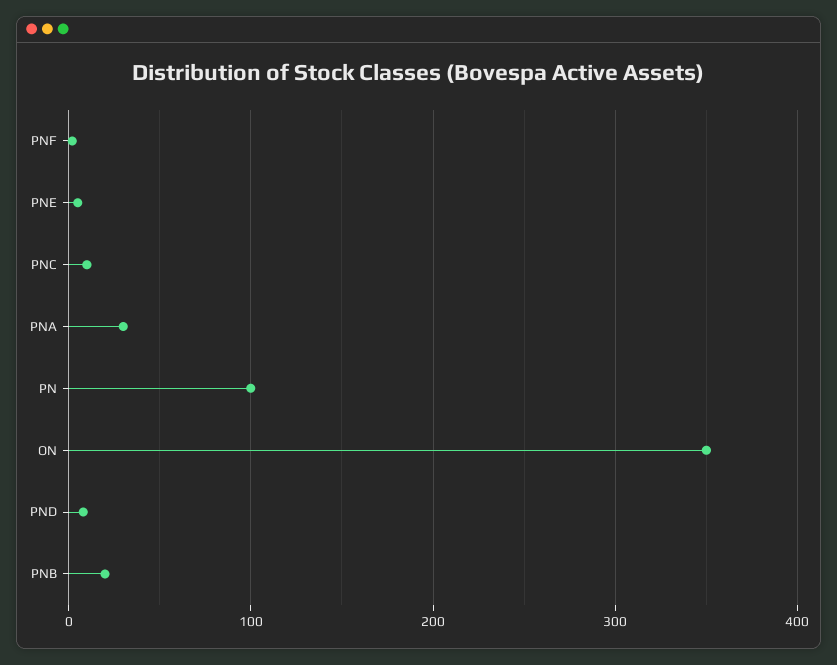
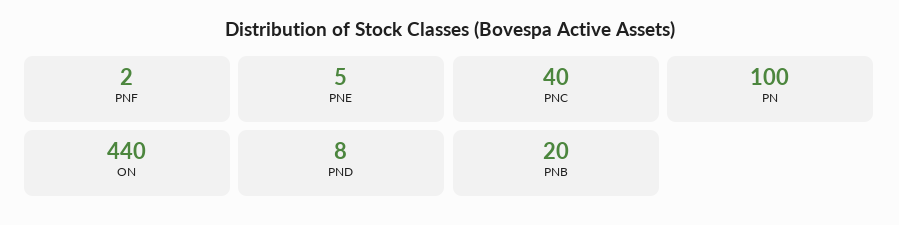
PNC: 10 -> 40
PNA: 30 -> none
ON: 350 -> 440

